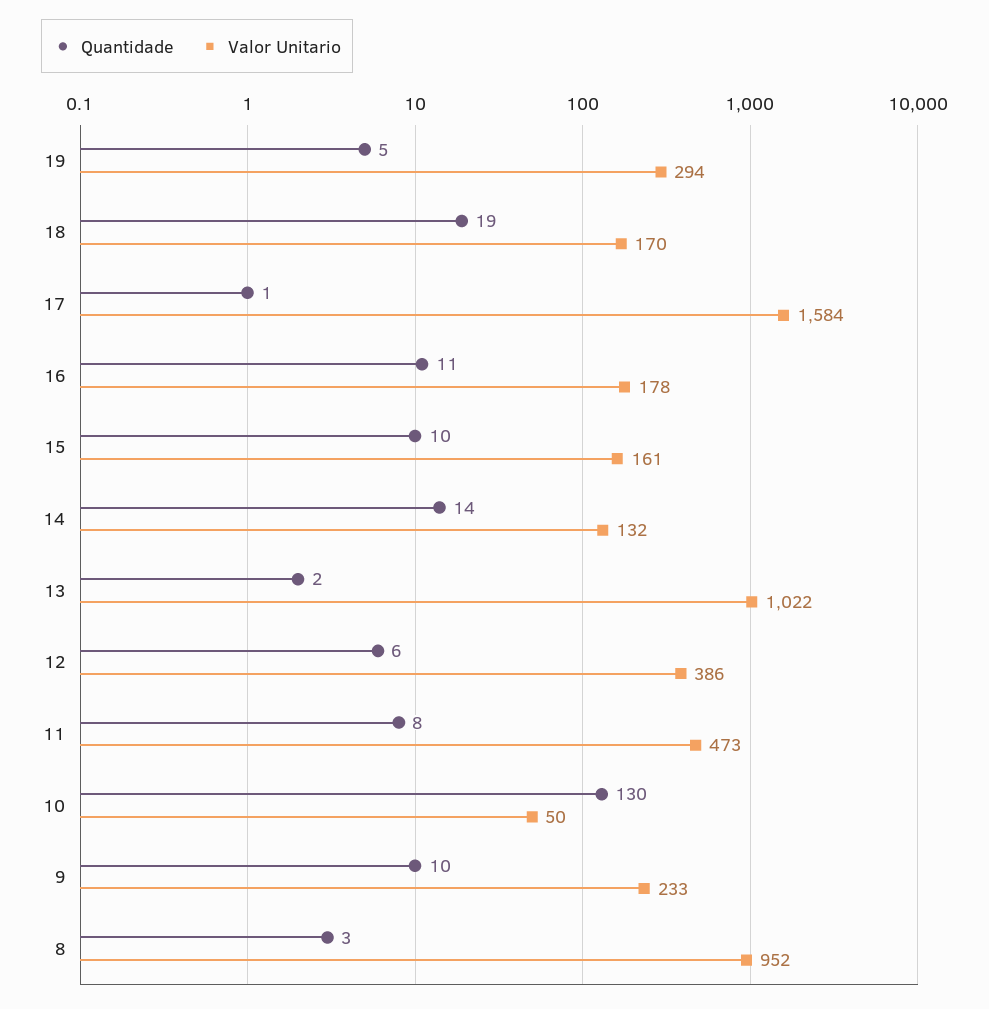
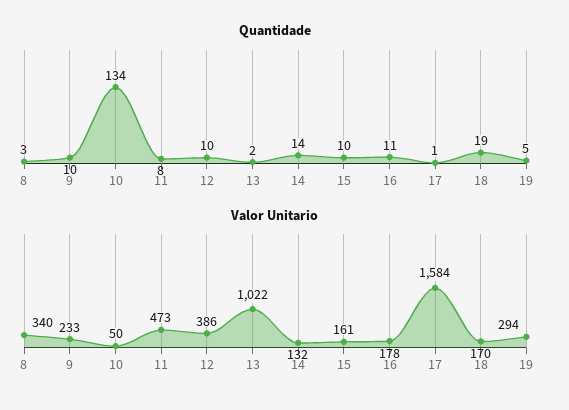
Quantidade, 12: 6 -> 10
Quantidade, 10: 130 -> 134
Valor Unitario, 8: 952 -> 340

